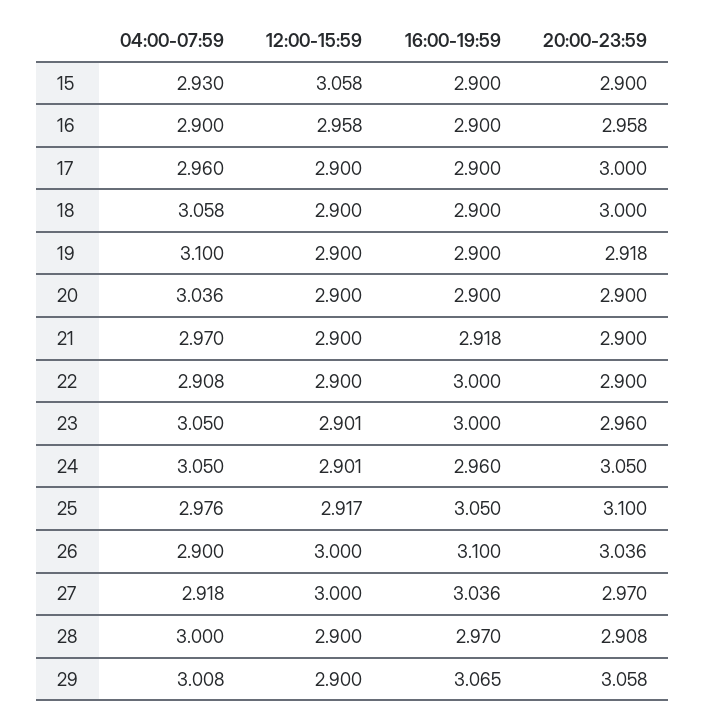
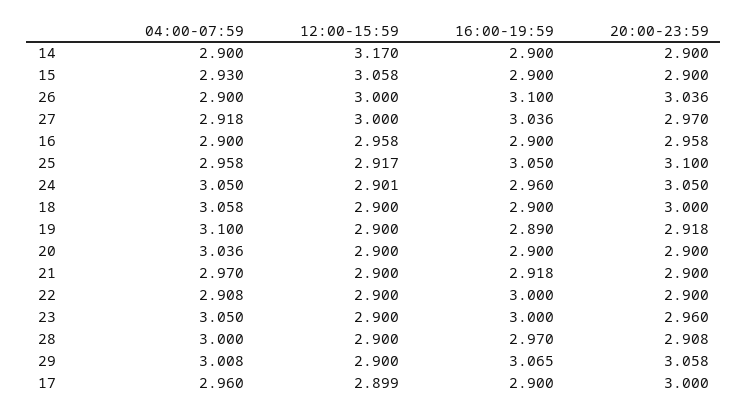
12:00-15:59, 17: 2.9 -> 2.899
16:00-19:59, 19: 2.9 -> 2.89
12:00-15:59, 23: 2.901 -> 2.9
04:00-07:59, 25: 2.976 -> 2.958
04:00-07:59, 14: none -> 2.9
12:00-15:59, 14: none -> 3.17
16:00-19:59, 14: none -> 2.9
20:00-23:59, 14: none -> 2.9

